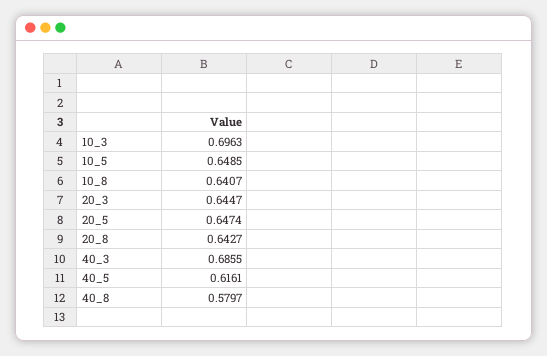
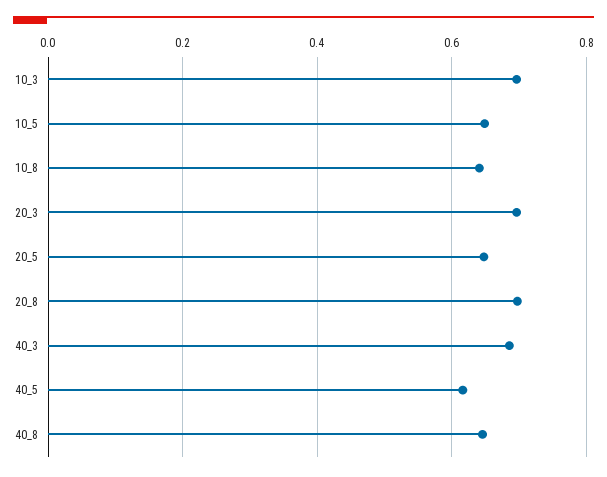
20_3: 0.6447 -> 0.7
20_8: 0.6427 -> 0.7
40_8: 0.5797 -> 0.64

